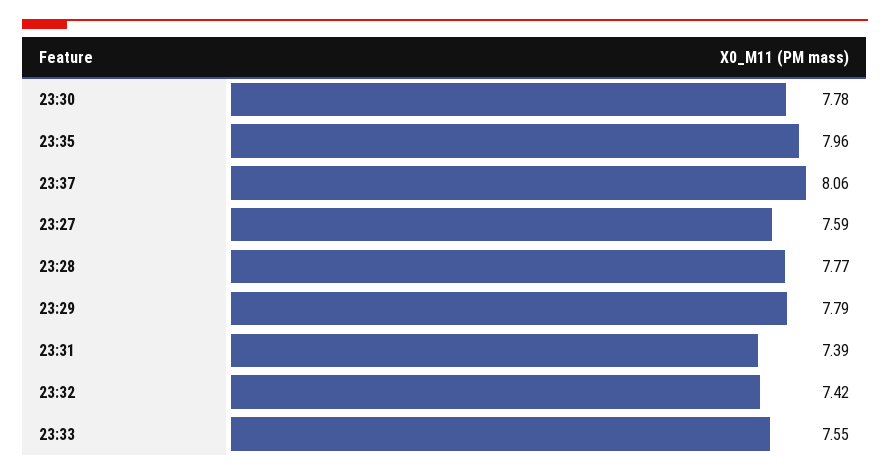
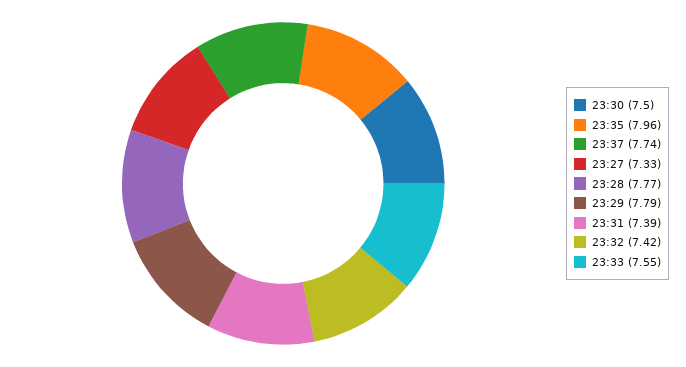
23:30: 7.78 -> 7.5
23:37: 8.06 -> 7.74
23:27: 7.59 -> 7.33

